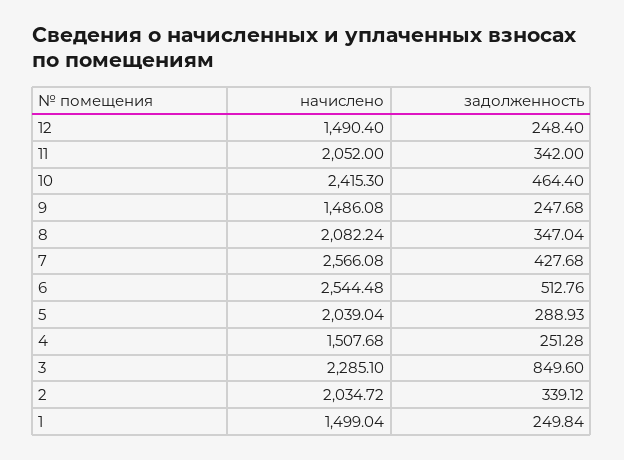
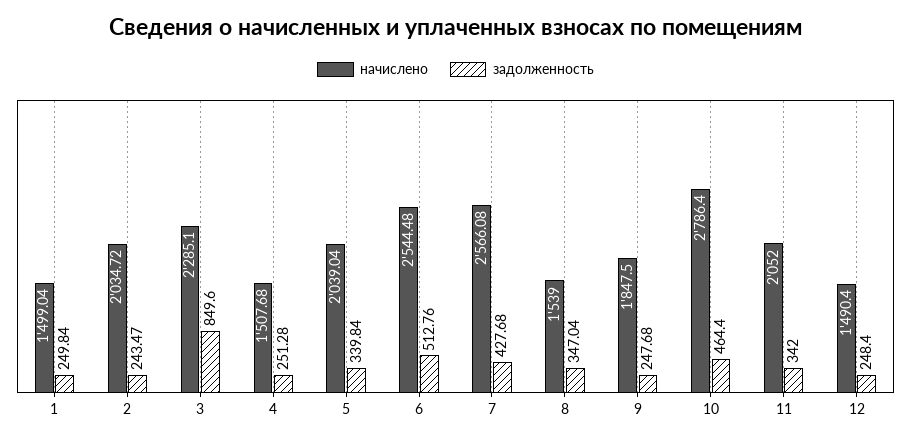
начислено, 10: 2415.3 -> 2786.4
начислено, 9: 1486.08 -> 1847.5
начислено, 8: 2082.24 -> 1539
задолженность, 5: 288.93 -> 339.84
задолженность, 2: 339.12 -> 243.47

